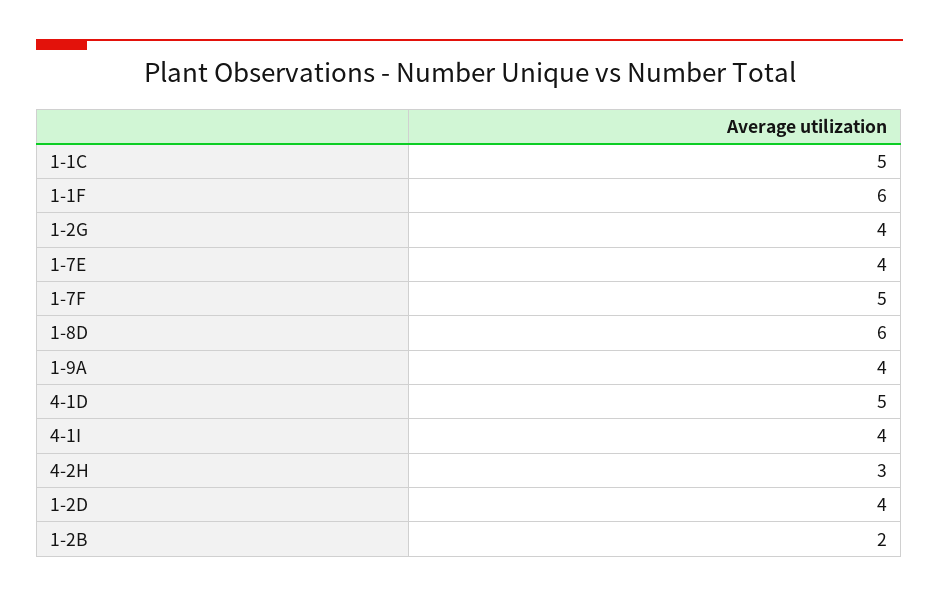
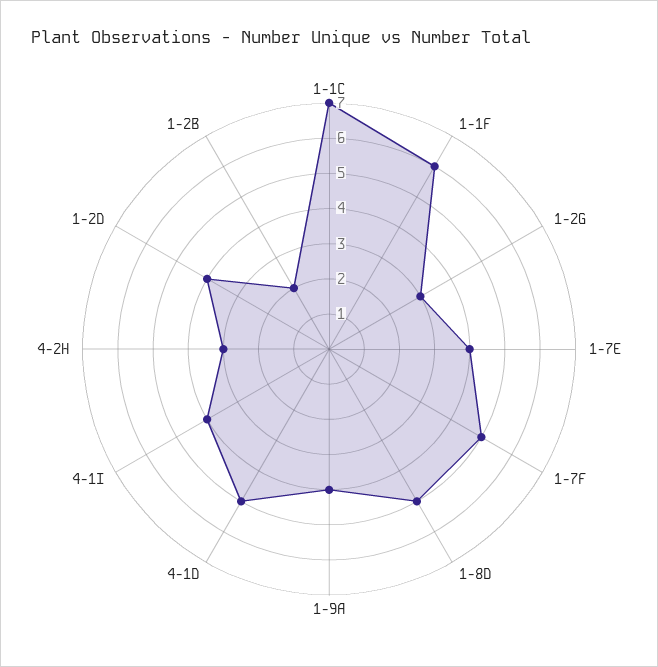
1-1C: 5 -> 7
1-2G: 4 -> 3
1-8D: 6 -> 5

